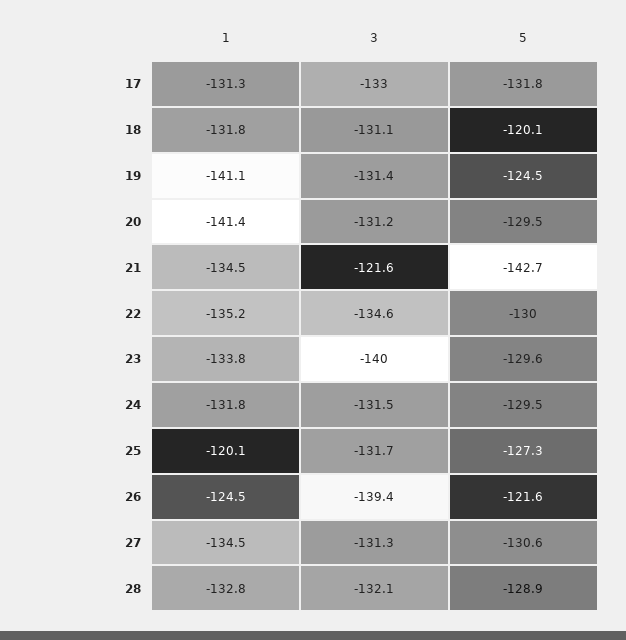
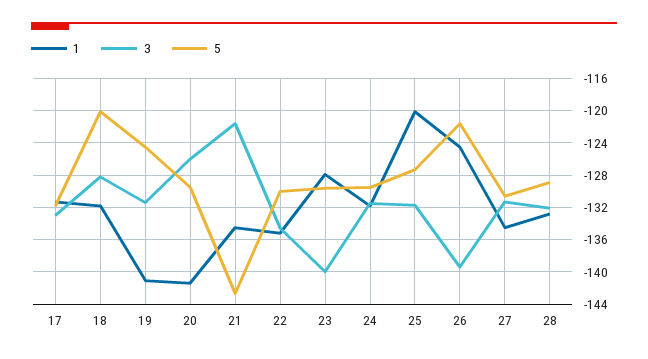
3, 18: -131.1 -> -128
3, 20: -131.2 -> -126
1, 23: -133.8 -> -128

